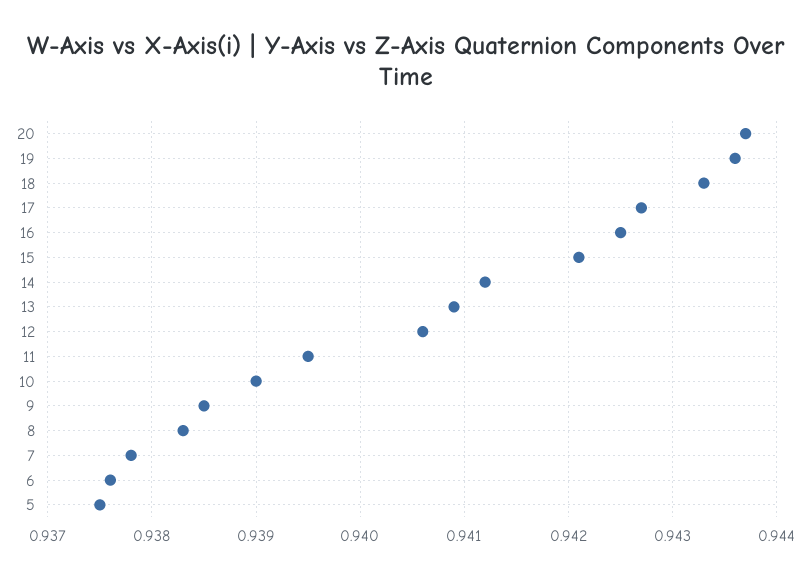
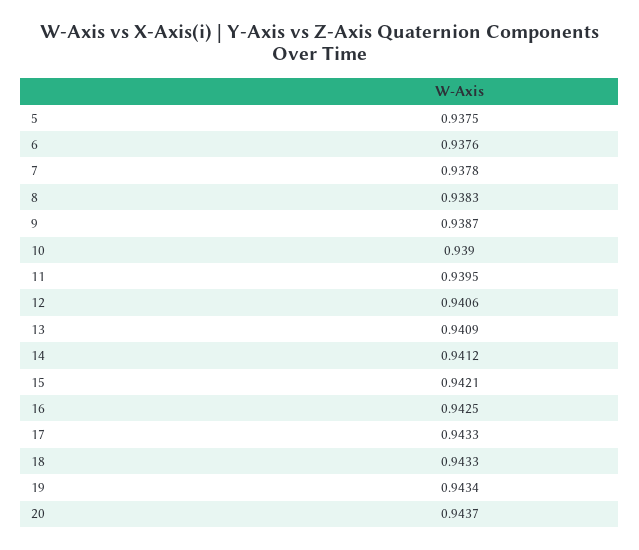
19: 0.9436 -> 0.9434
17: 0.9427 -> 0.9433
9: 0.9385 -> 0.9387

